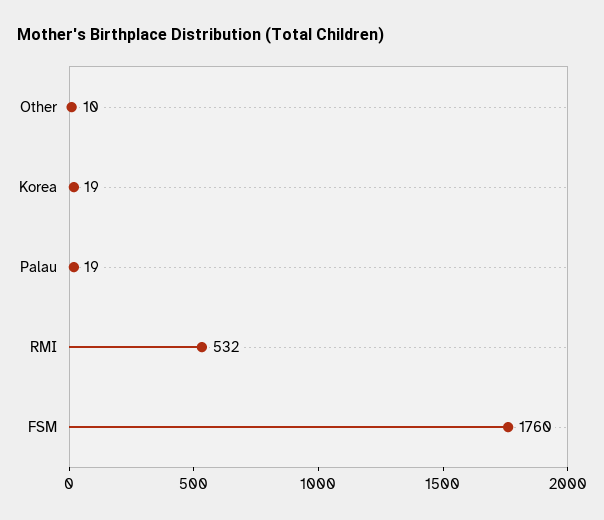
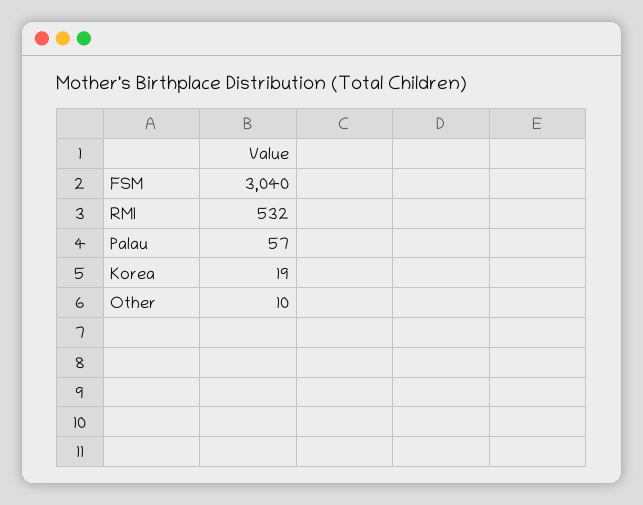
Palau: 19 -> 57
FSM: 1760 -> 3040

